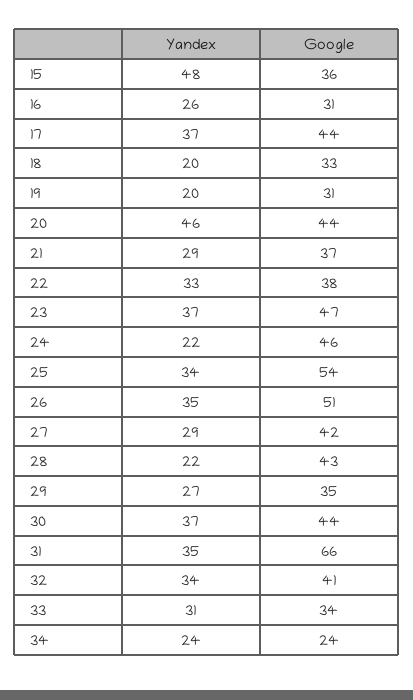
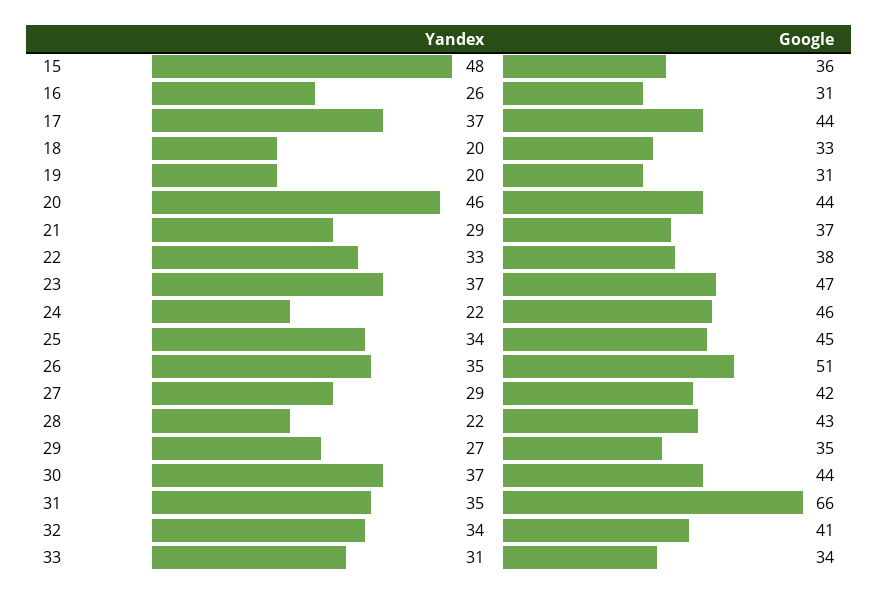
Google, 25: 54 -> 45
Yandex, 34: 24 -> none
Google, 34: 24 -> none

